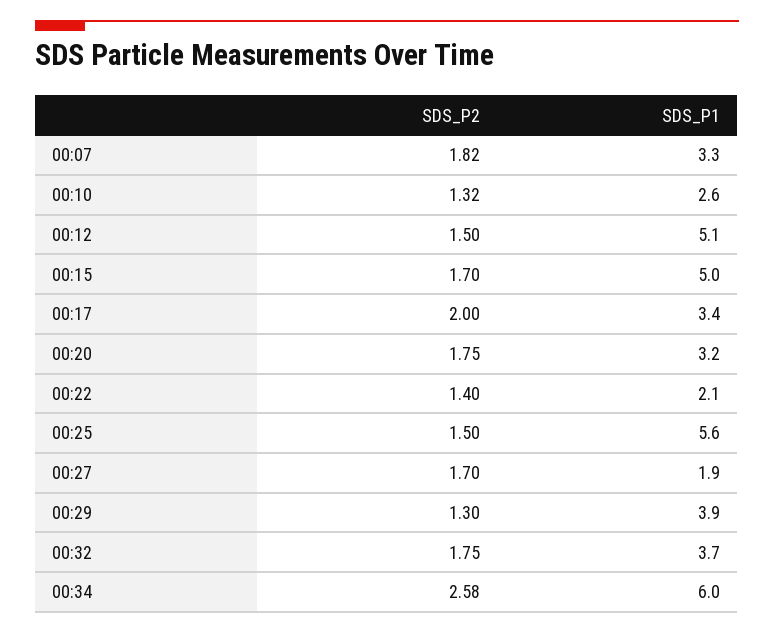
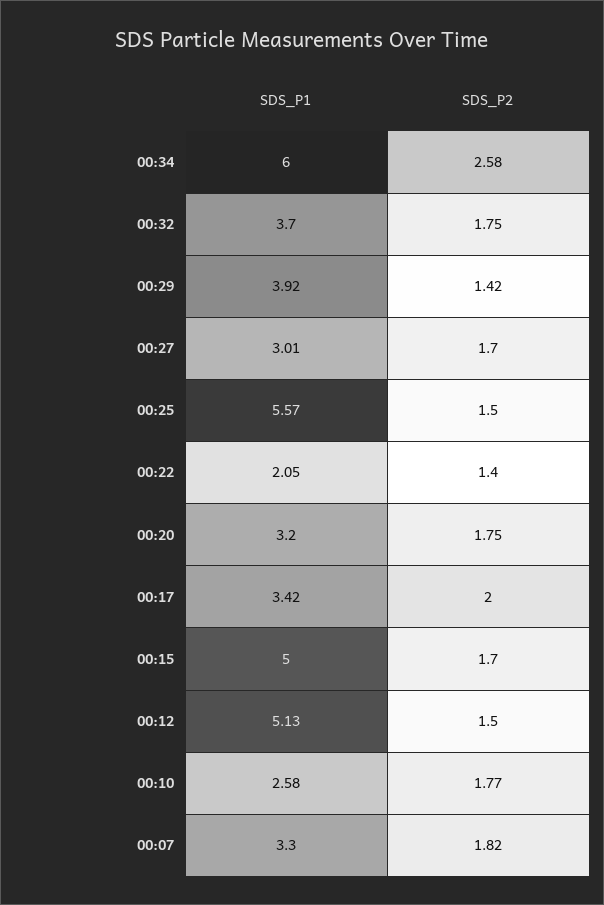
SDS_P2, 00:10: 1.32 -> 1.77
SDS_P1, 00:27: 1.9 -> 3.01
SDS_P2, 00:29: 1.3 -> 1.42

